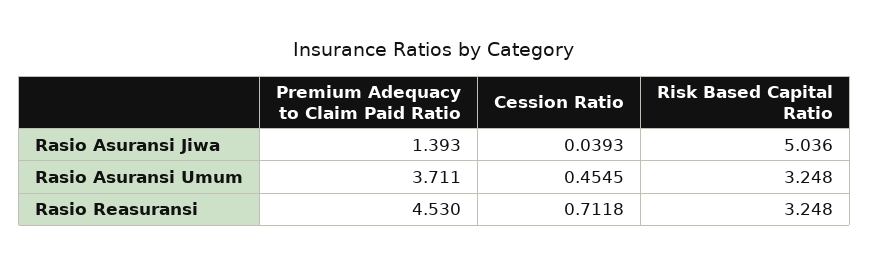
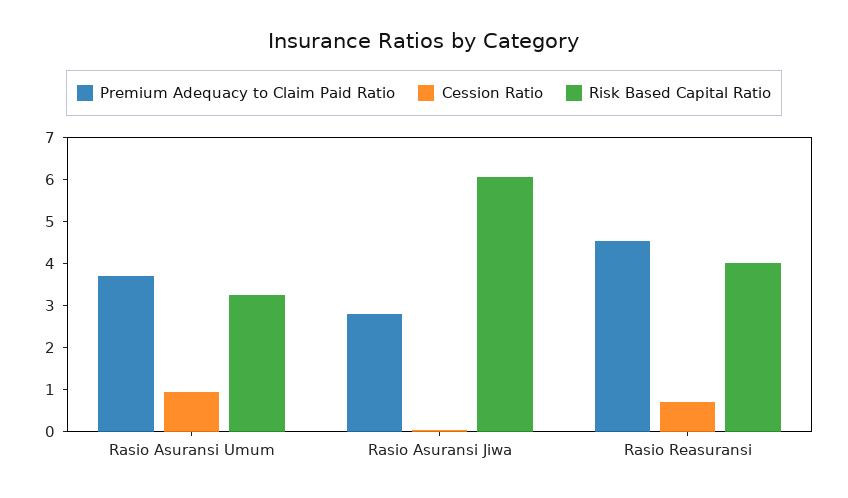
Premium Adequacy to Claim Paid Ratio, Rasio Asuransi Jiwa: 1.393 -> 2.8
Risk Based Capital Ratio, Rasio Asuransi Jiwa: 5.036 -> 6
Cession Ratio, Rasio Asuransi Umum: 0.4545 -> 1
Risk Based Capital Ratio, Rasio Reasuransi: 3.248 -> 4

